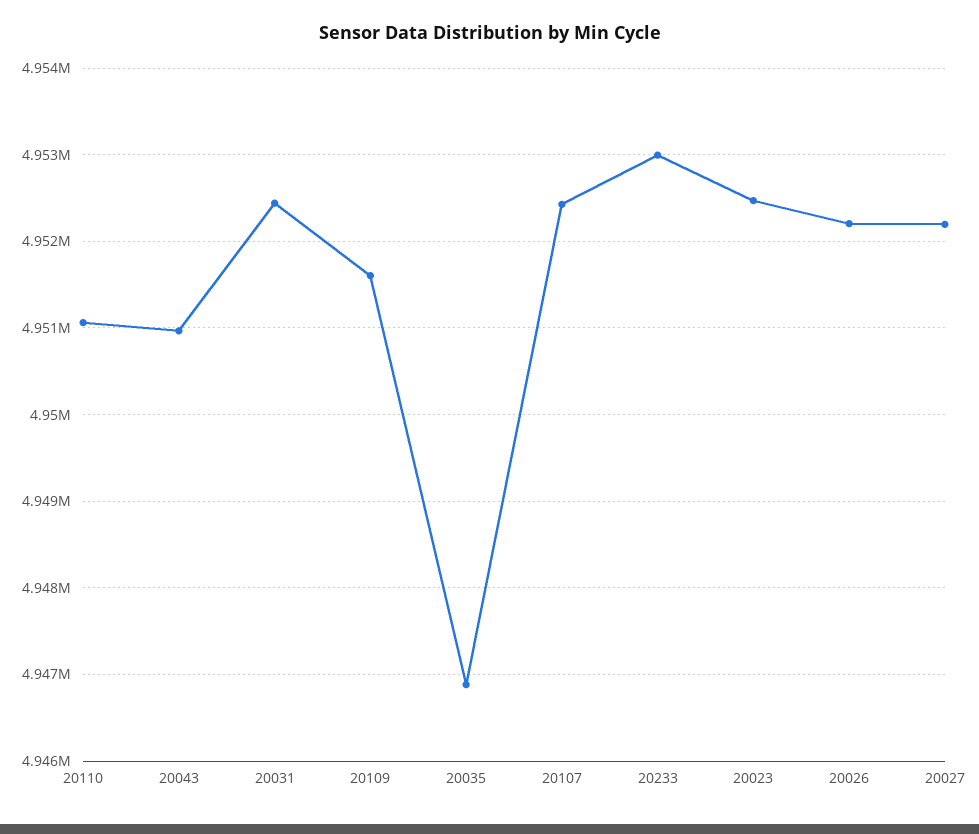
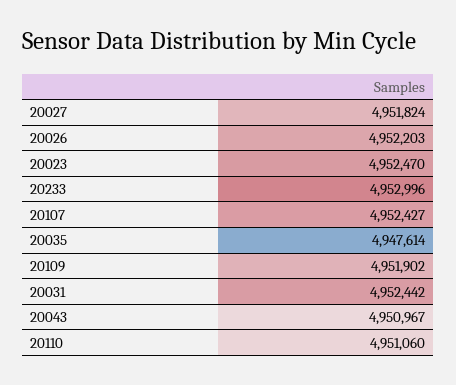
20109: 4951600 -> 4951902
20035: 4946900 -> 4947614
20027: 4952200 -> 4951824

